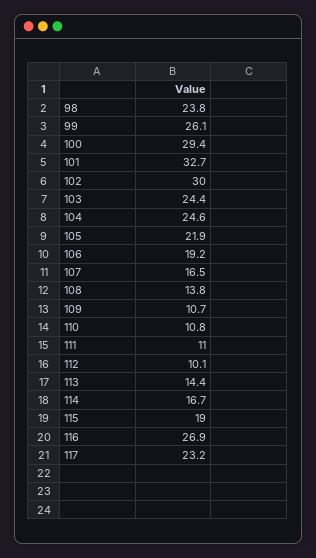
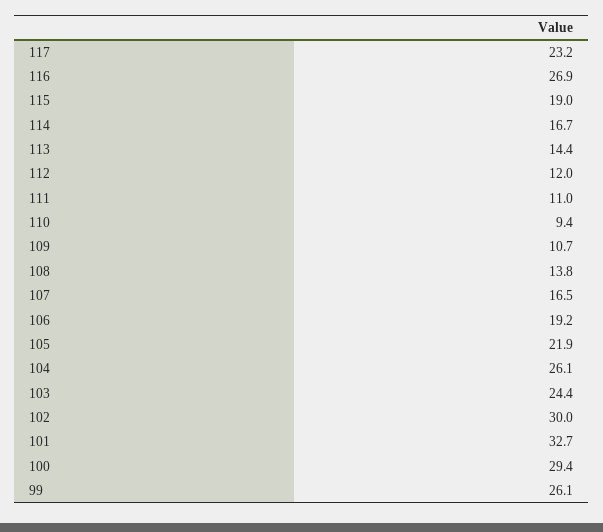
98: 23.8 -> none
104: 24.6 -> 26.1
110: 10.8 -> 9.4
112: 10.1 -> 12

